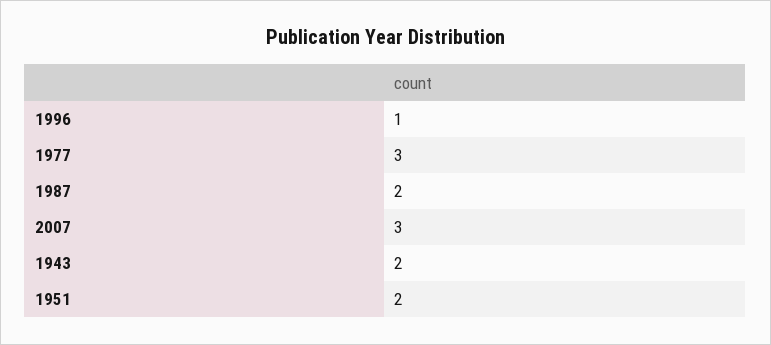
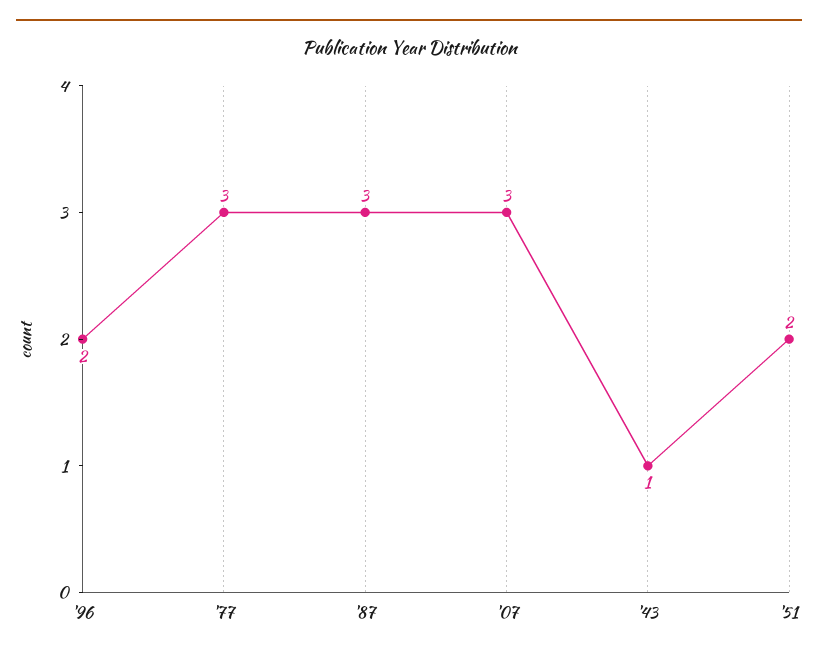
1996: 1 -> 2
1987: 2 -> 3
1943: 2 -> 1

